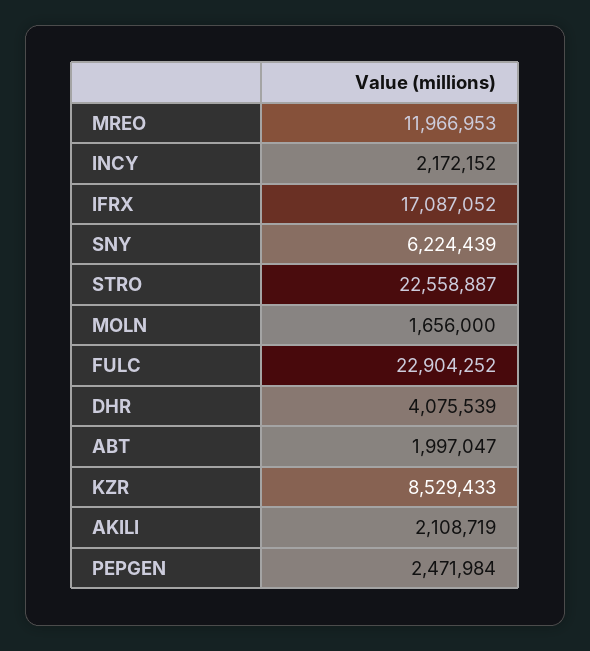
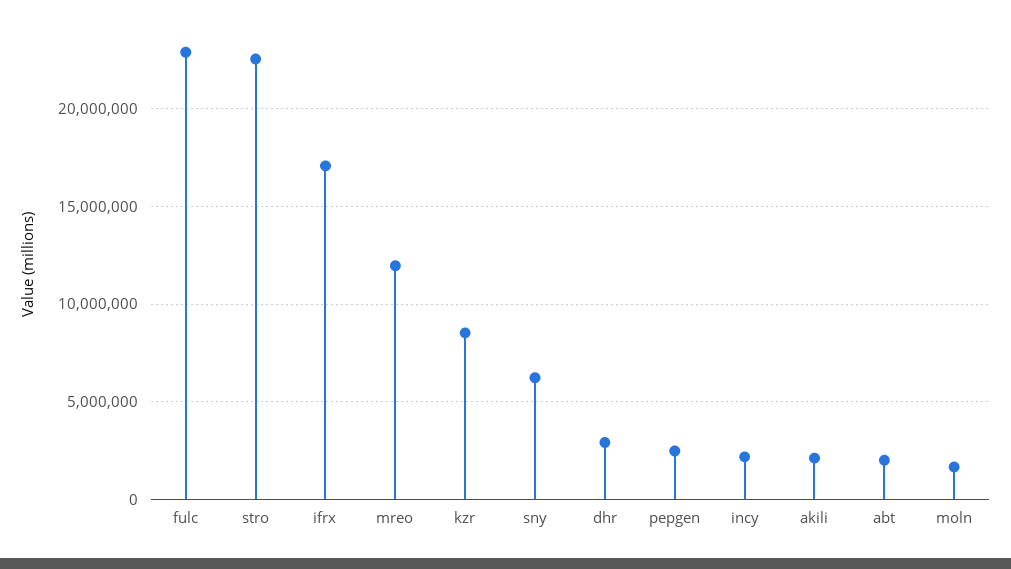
DHR: 4075539 -> 3000000

